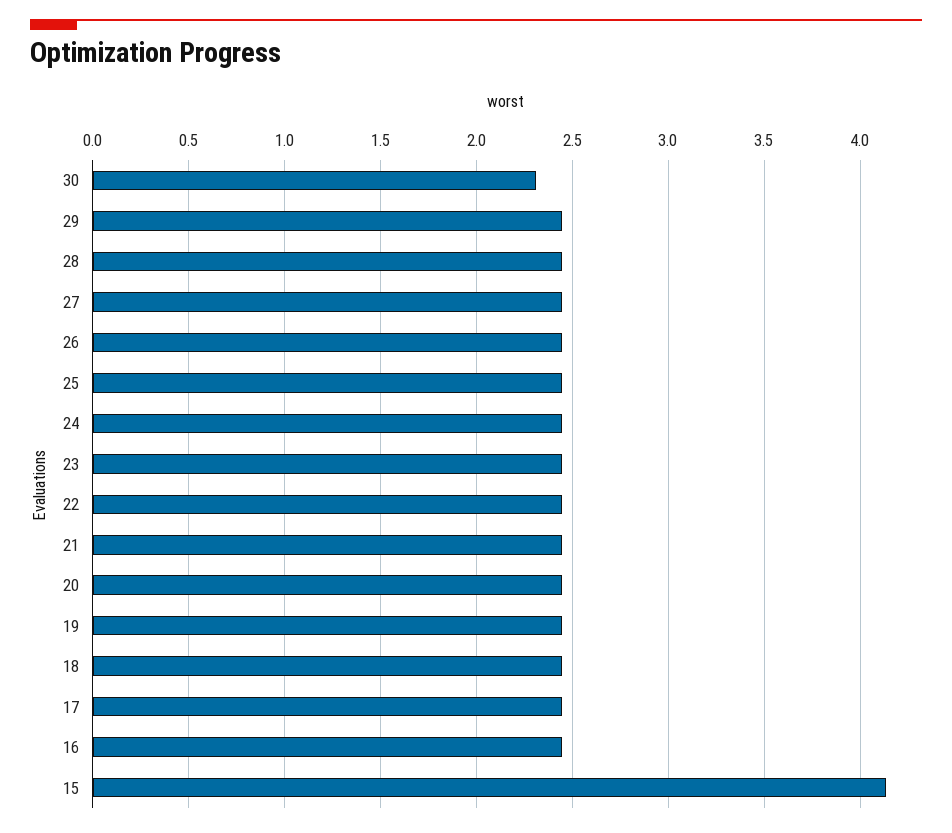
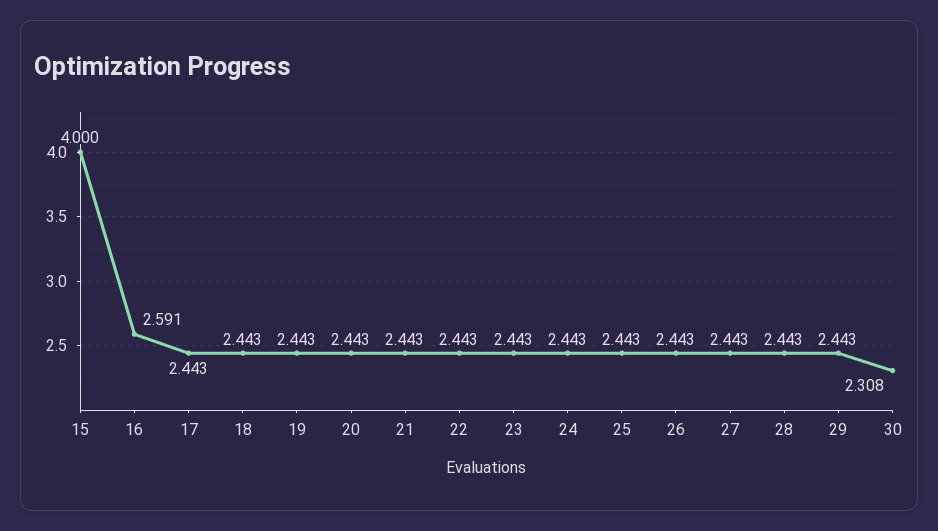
16: 2.45 -> 2.591
15: 4.15 -> 4

